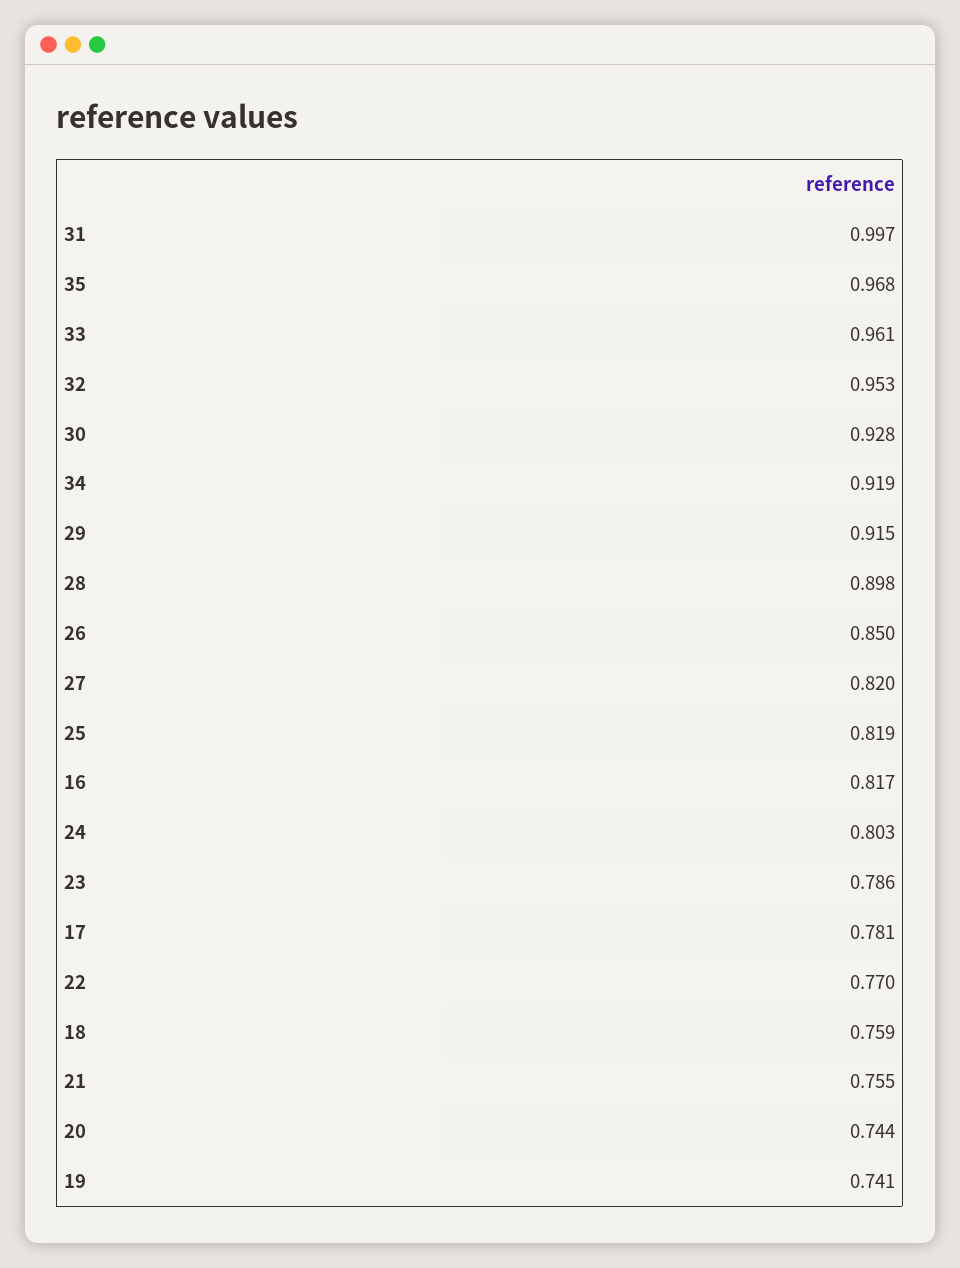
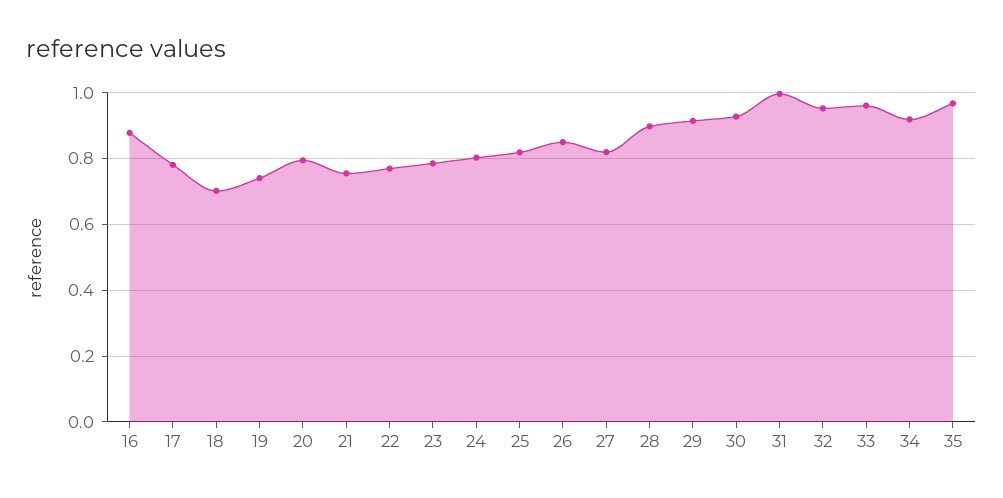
16: 0.817 -> 0.88
18: 0.759 -> 0.7
20: 0.744 -> 0.8

